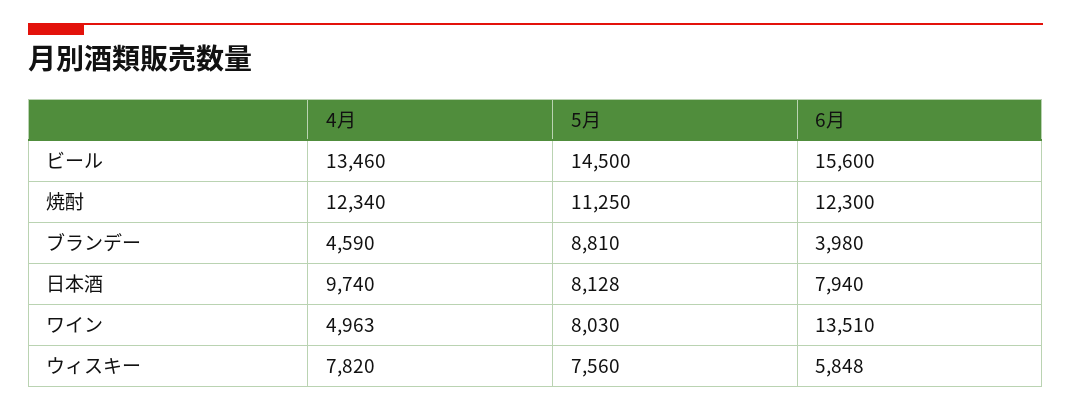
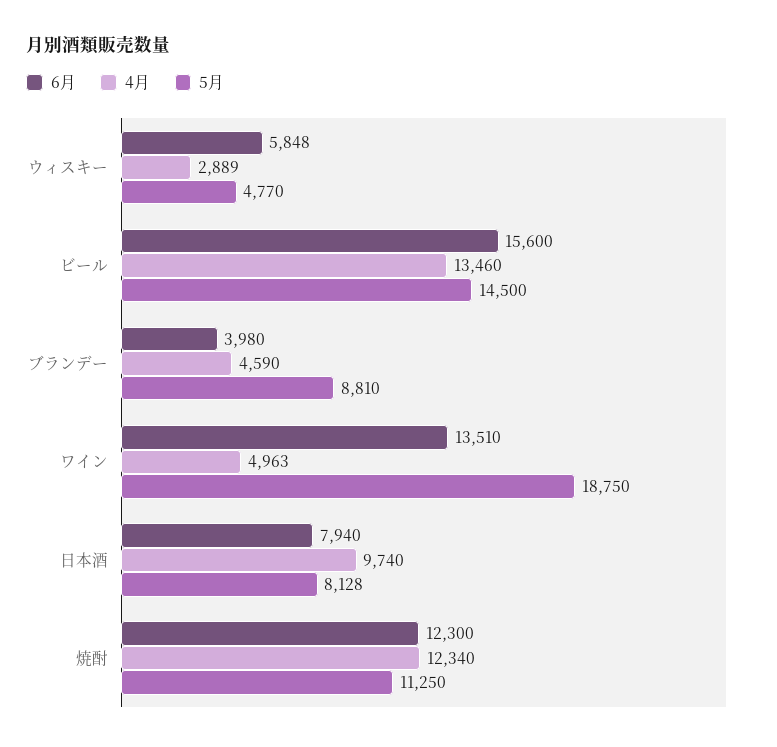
5月, ワイン: 8030 -> 18750
4月, ウィスキー: 7820 -> 2889
5月, ウィスキー: 7560 -> 4770

